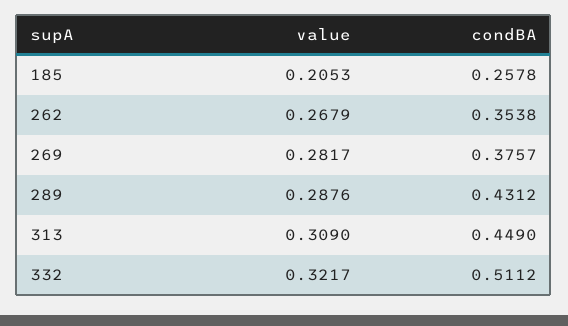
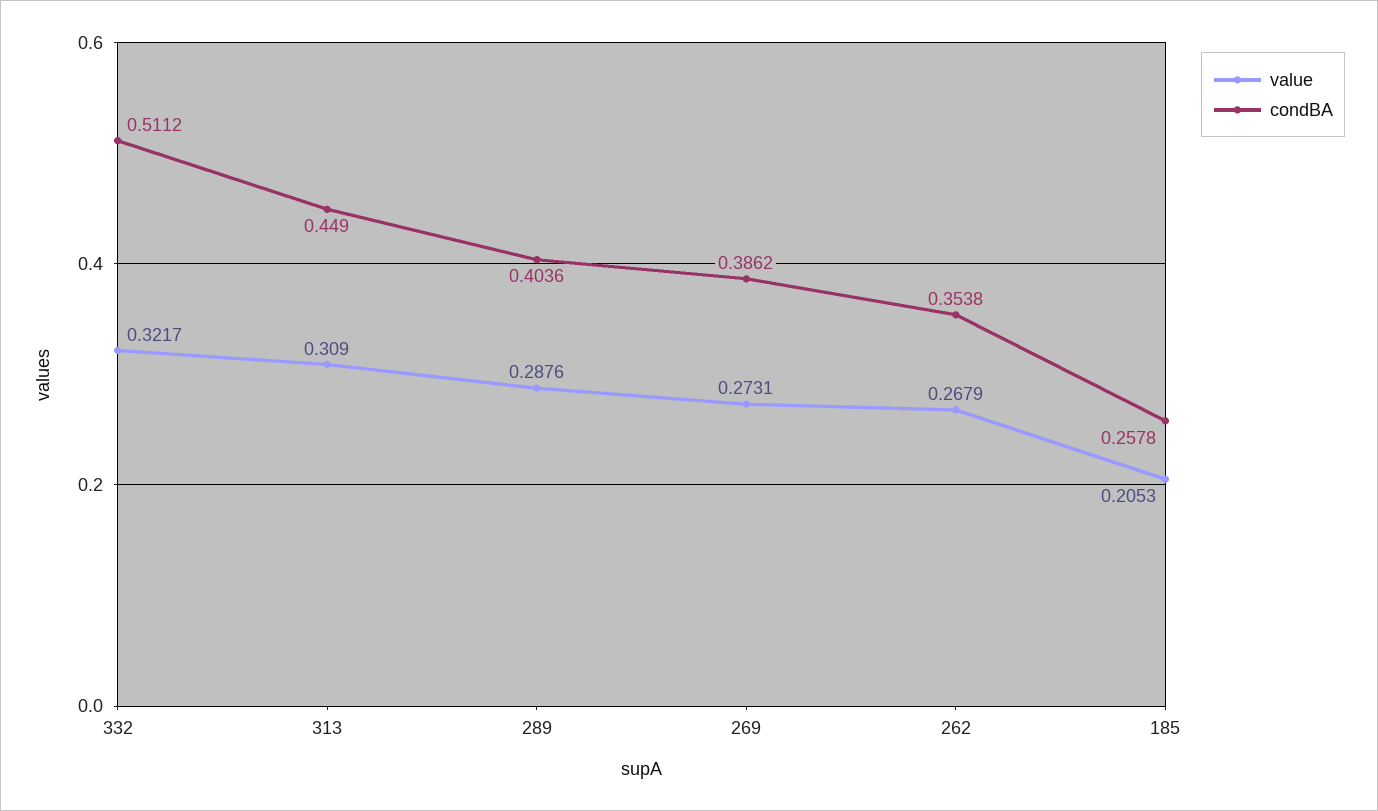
value, 269: 0.2817 -> 0.2731
condBA, 269: 0.3757 -> 0.3862
condBA, 289: 0.4312 -> 0.4036

